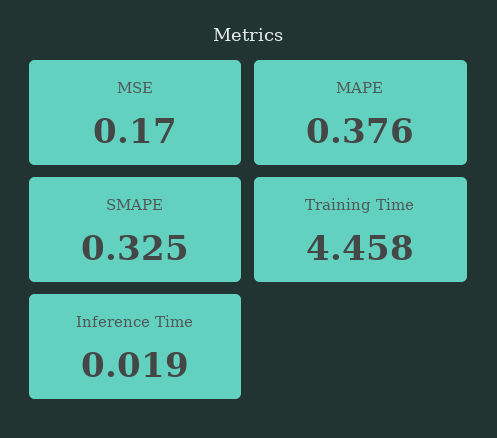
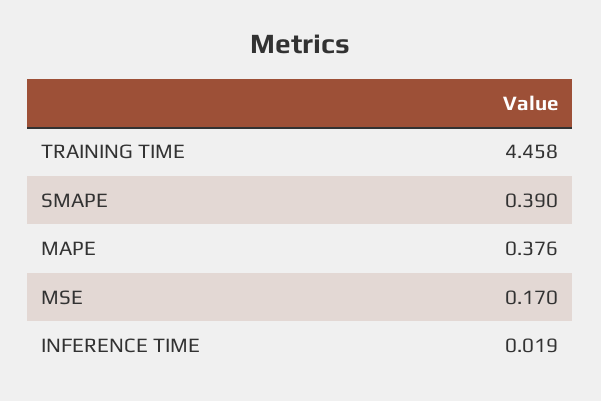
SMAPE: 0.325 -> 0.39

